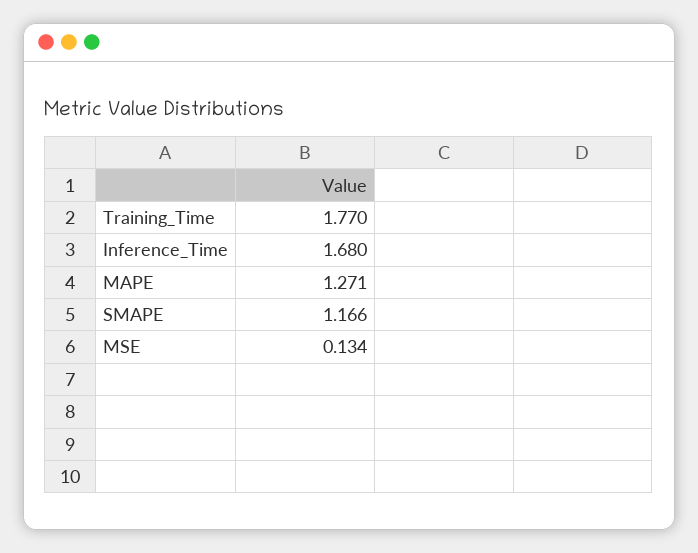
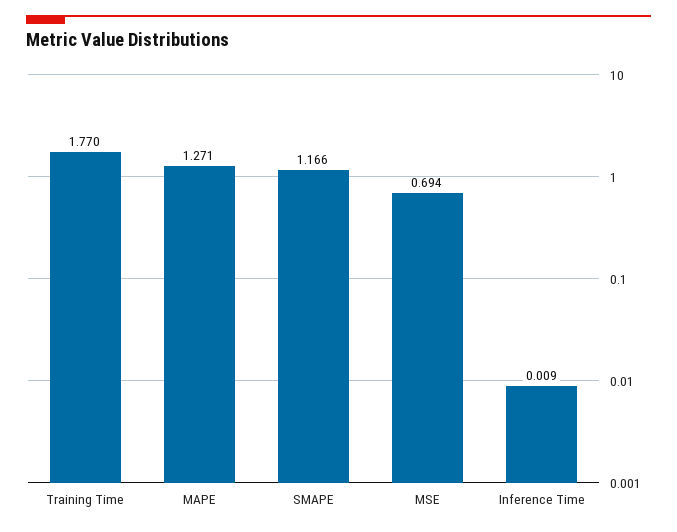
Inference_Time: 1.68 -> 0.009
MSE: 0.134 -> 0.694

